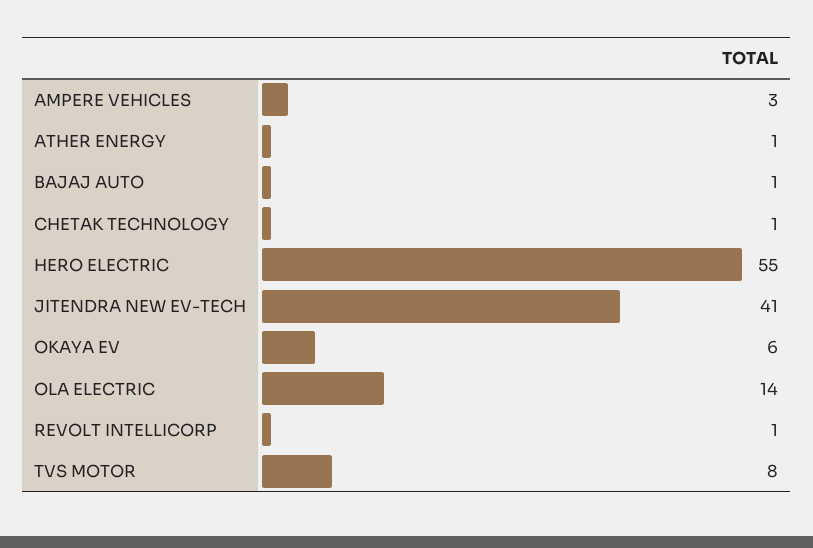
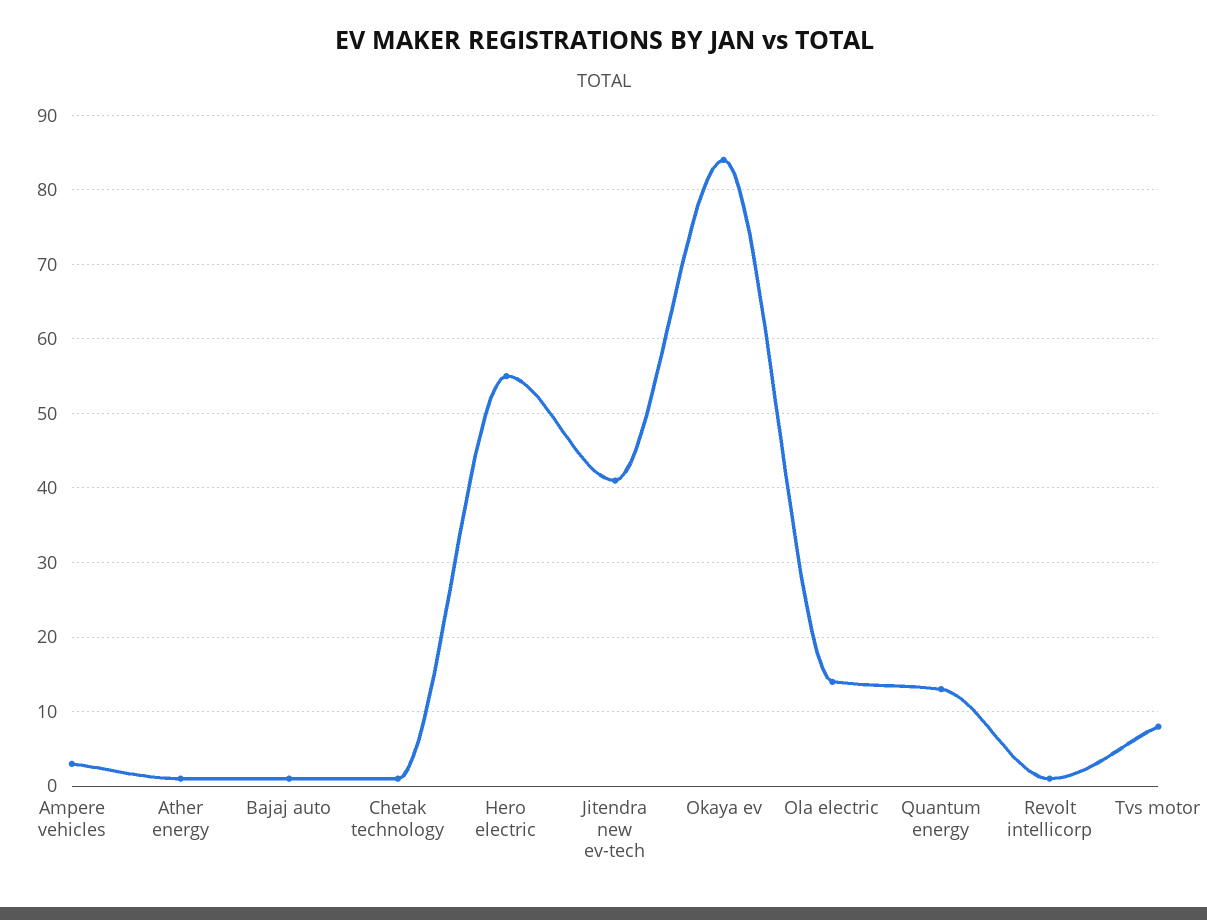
OKAYA EV: 6 -> 84
Quantum energy: none -> 13

